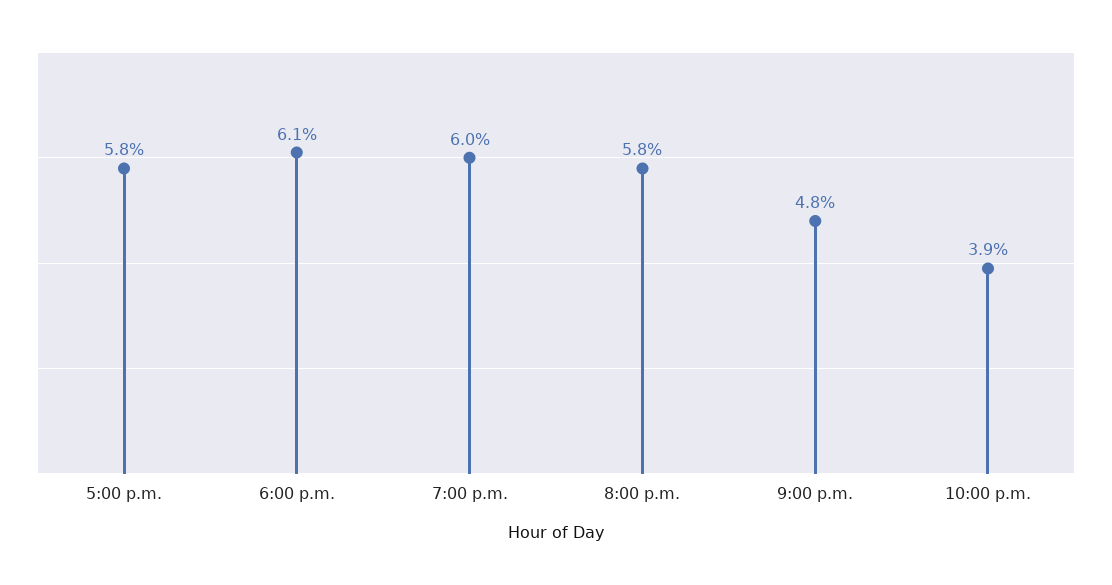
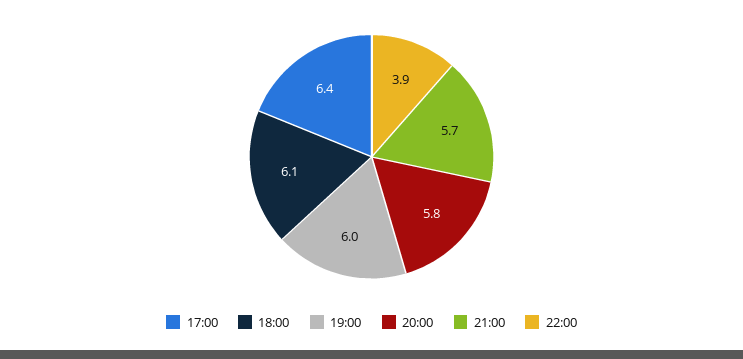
5:00 p.m.: 5.8 -> 6.4
9:00 p.m.: 4.8 -> 5.7

